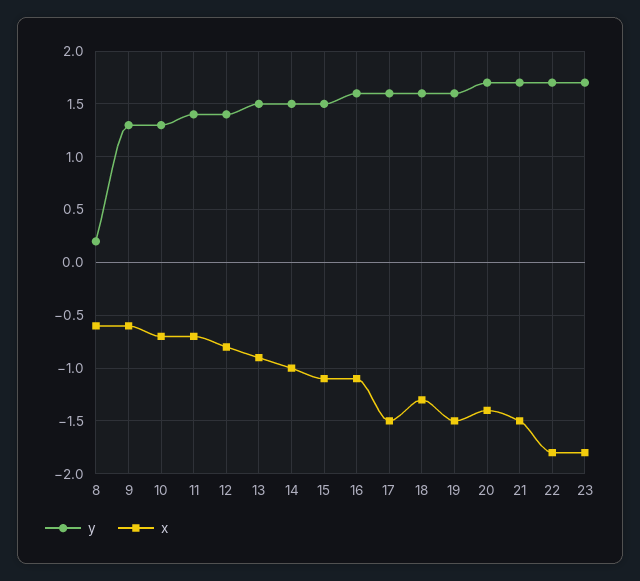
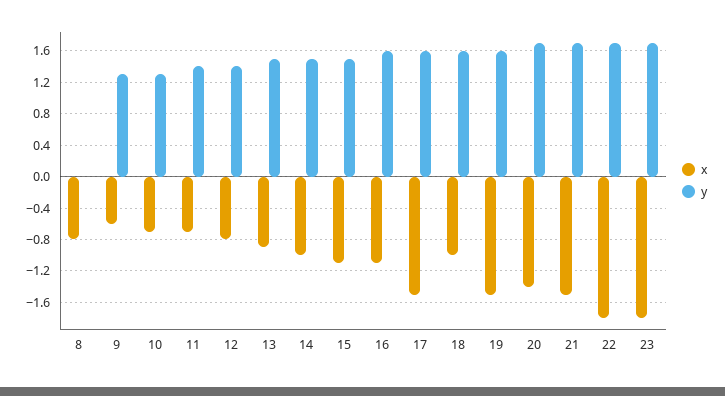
y, 8: 0.2 -> 0
x, 8: -0.6 -> -0.8
x, 18: -1.3 -> -1

